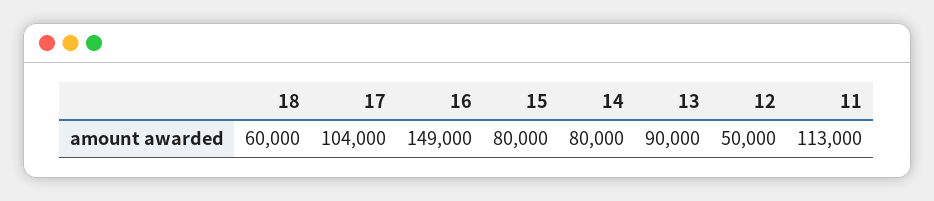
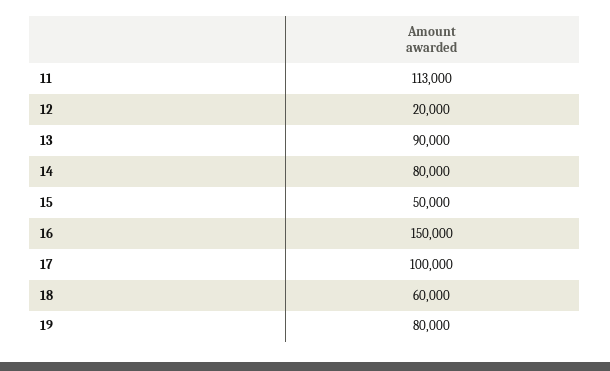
17: 104000 -> 100000
16: 149000 -> 150000
15: 80000 -> 50000
12: 50000 -> 20000
19: none -> 80000

